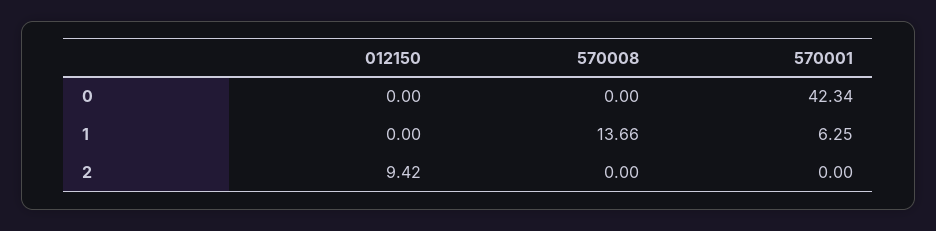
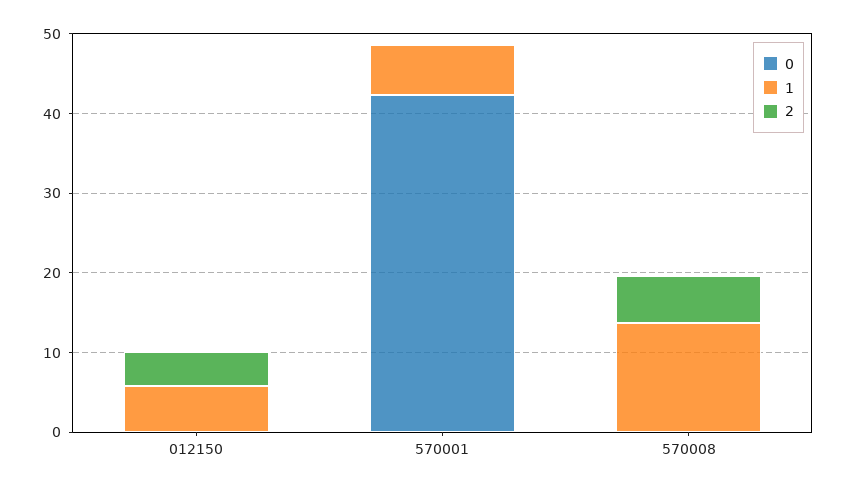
1, 012150: 0 -> 6
2, 012150: 9.42 -> 4
2, 570008: 0 -> 6

